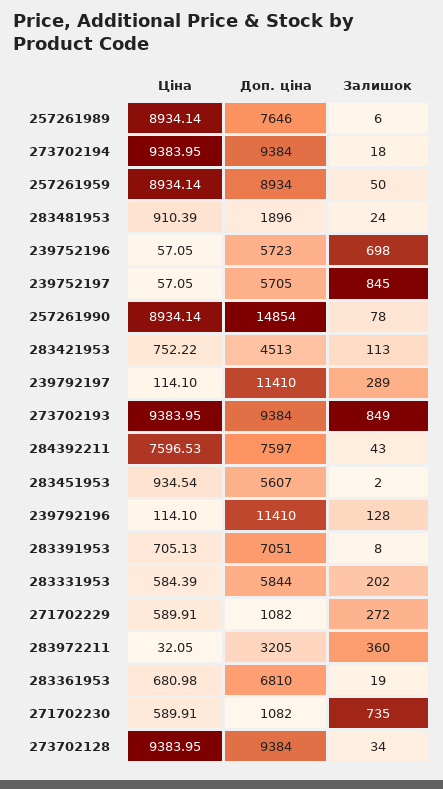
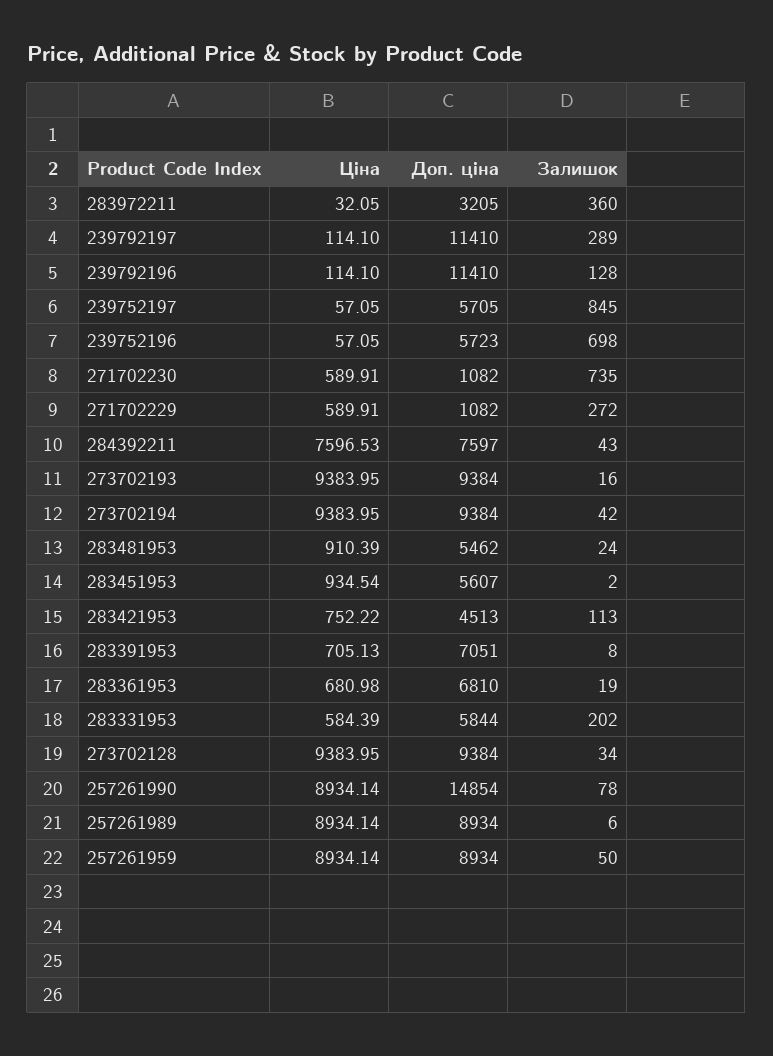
Доп. ціна, 257261989: 7646 -> 8934
Залишок, 273702194: 18 -> 42
Доп. ціна, 283481953: 1896 -> 5462
Залишок, 273702193: 849 -> 16

